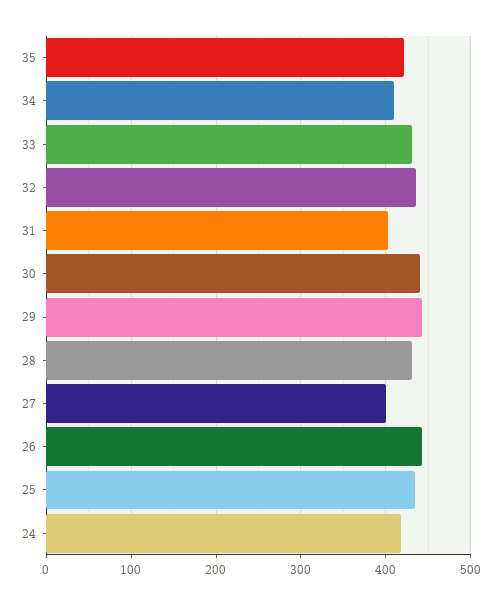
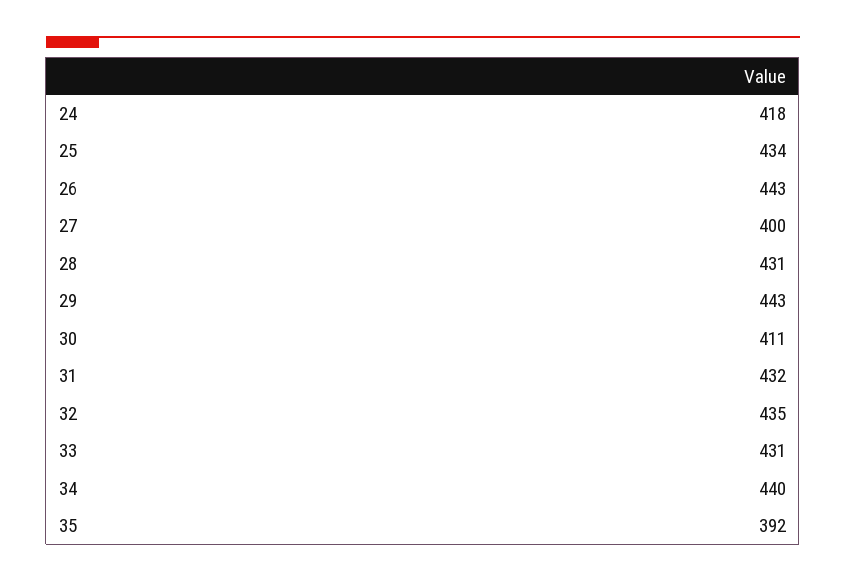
35: 420 -> 392
34: 410 -> 440
31: 400 -> 432
30: 440 -> 411

